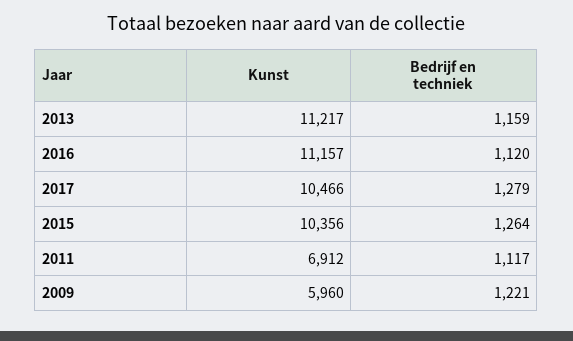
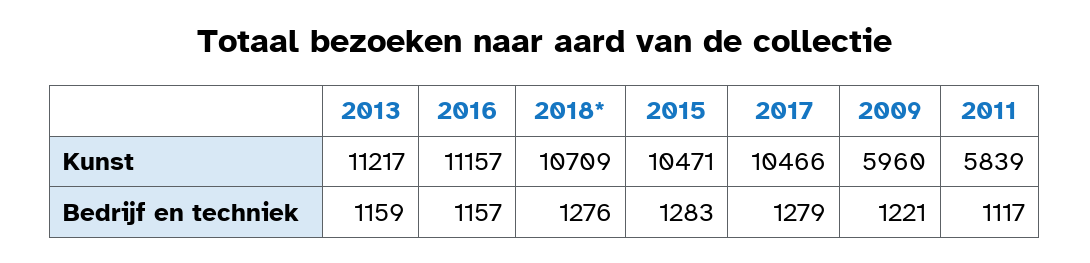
Bedrijf en techniek, 2016: 1120 -> 1157
Kunst, 2015: 10356 -> 10471
Bedrijf en techniek, 2015: 1264 -> 1283
Kunst, 2011: 6912 -> 5839
Kunst, 2018*: none -> 10709
Bedrijf en techniek, 2018*: none -> 1276

